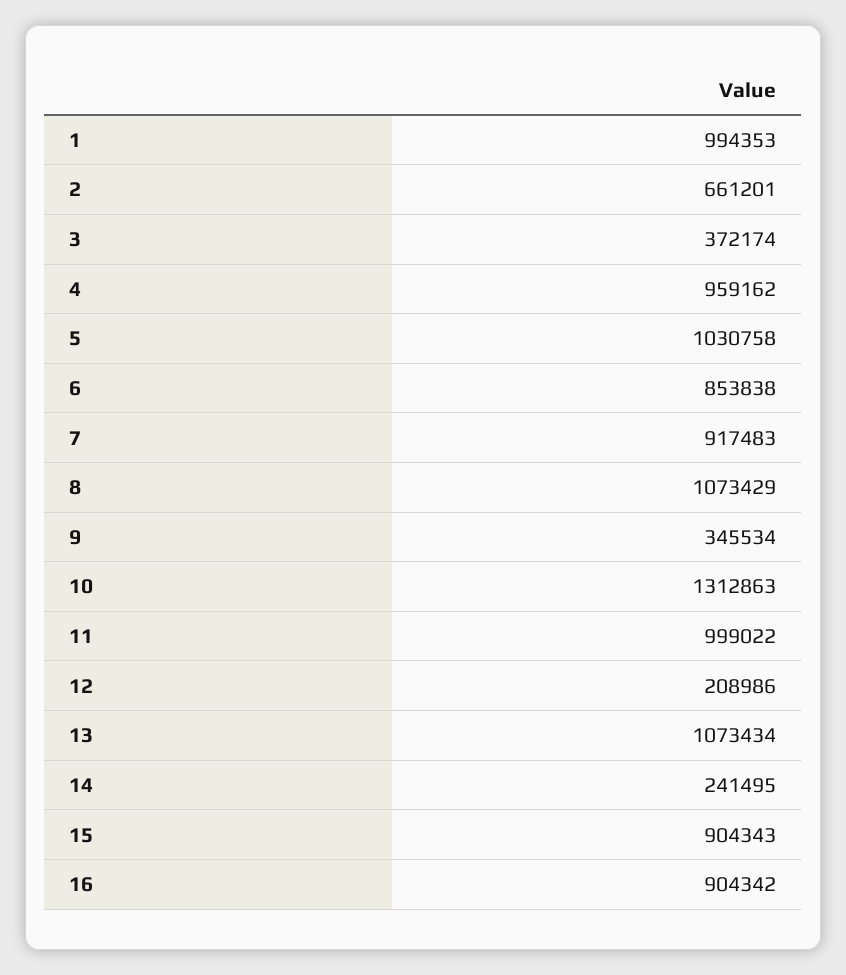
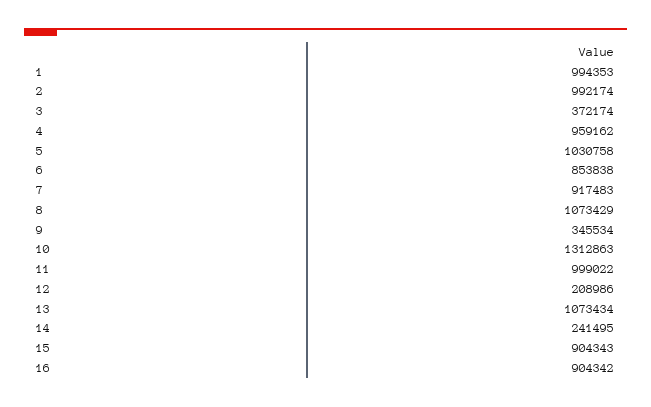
2: 661201 -> 992174

